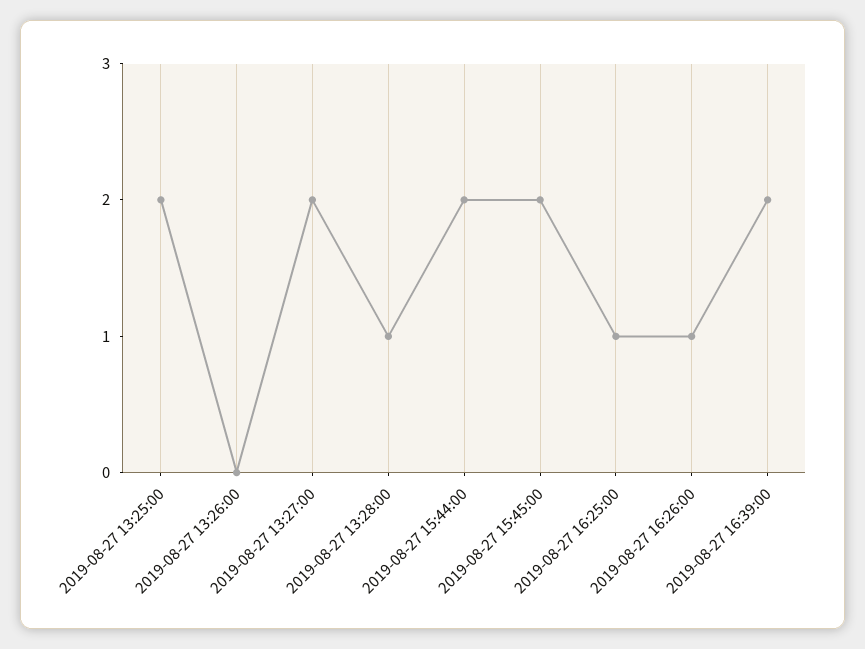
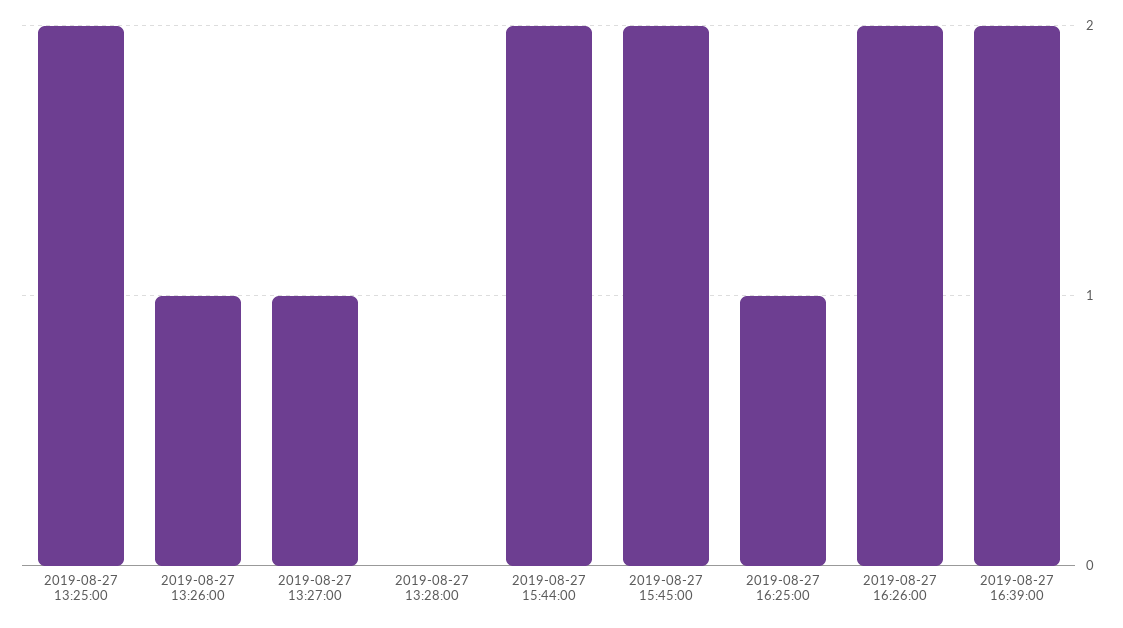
2019-08-27 13:26:00: 0 -> 1
2019-08-27 13:27:00: 2 -> 1
2019-08-27 13:28:00: 1 -> 0
2019-08-27 16:26:00: 1 -> 2

